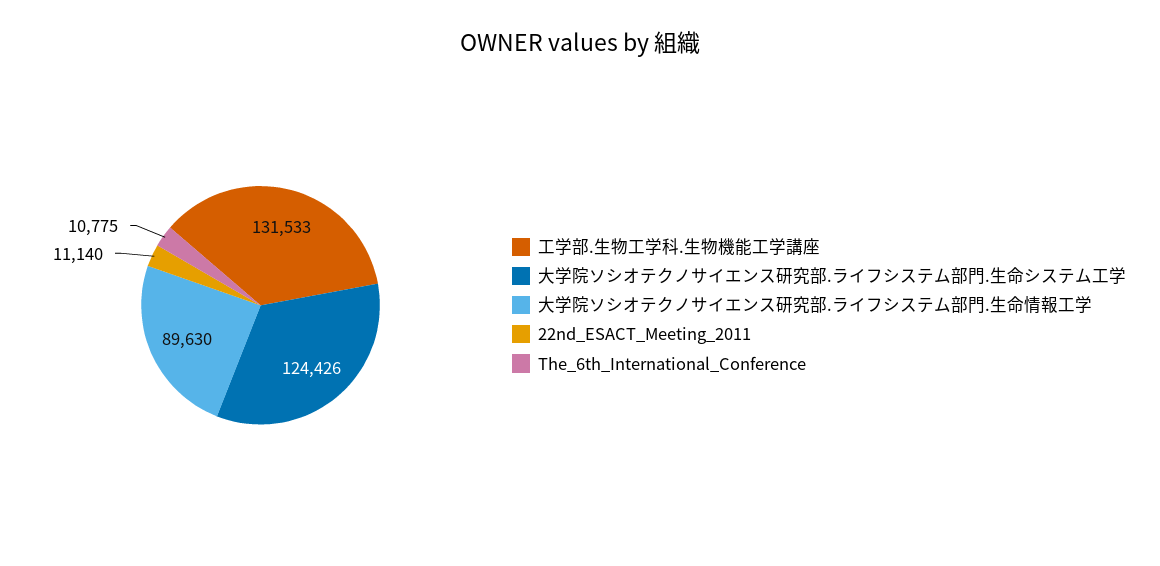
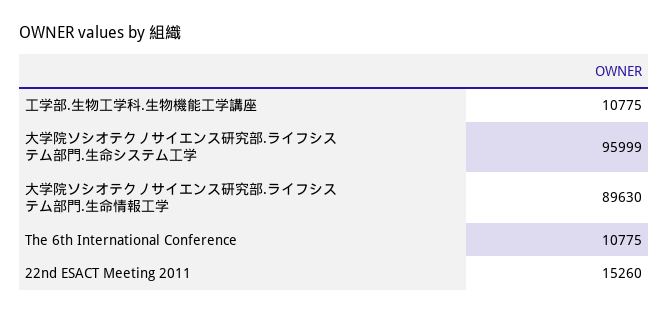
工学部.生物工学科.生物機能工学講座: 131533 -> 10775
大学院ソシオテクノサイエンス研究部.ライフシステム部門.生命システム工学: 124426 -> 95999
22nd_ESACT_Meeting_2011: 11140 -> 15260

